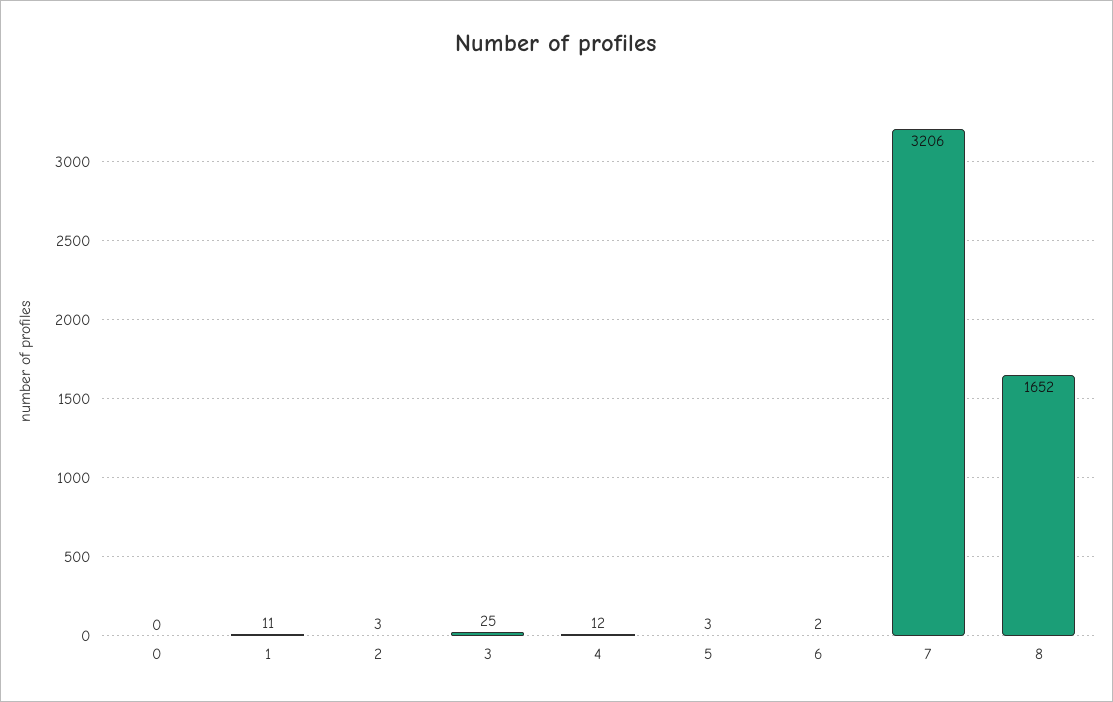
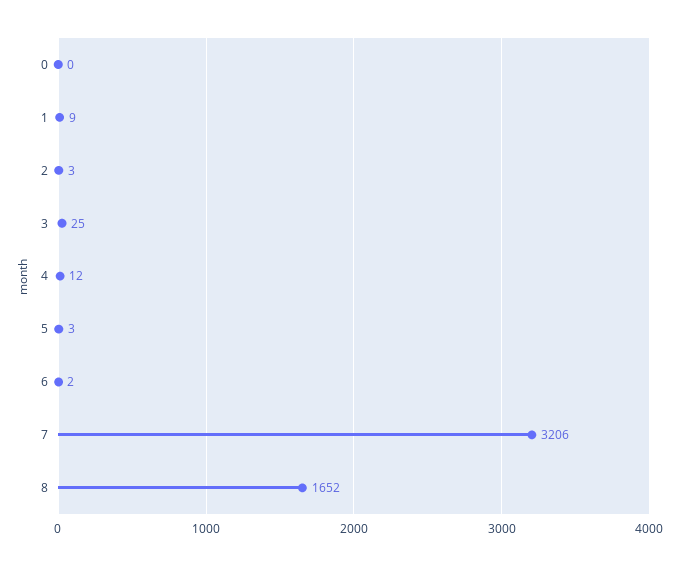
1: 11 -> 9

